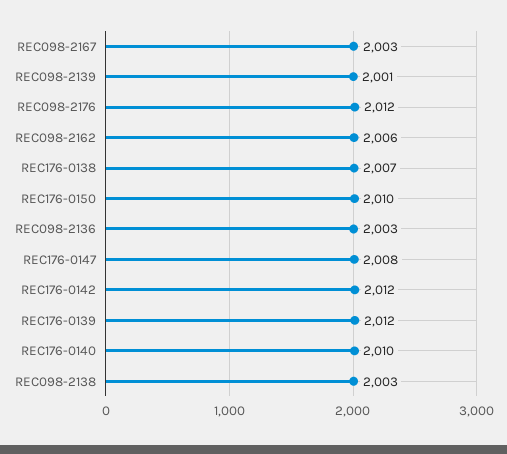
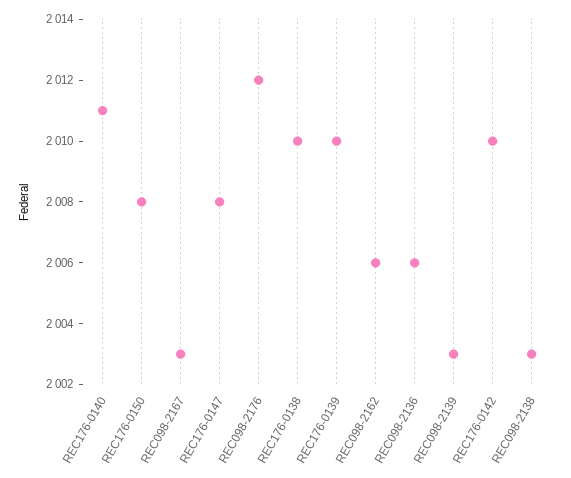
REC098-2139: 2001 -> 2003
REC176-0138: 2007 -> 2010
REC176-0150: 2010 -> 2008
REC098-2136: 2003 -> 2006
REC176-0142: 2012 -> 2010
REC176-0139: 2012 -> 2010
REC176-0140: 2010 -> 2011

